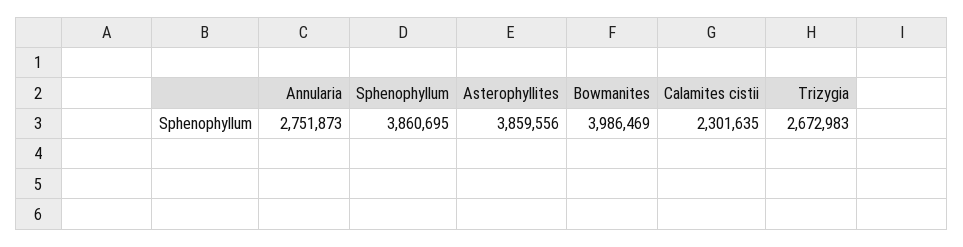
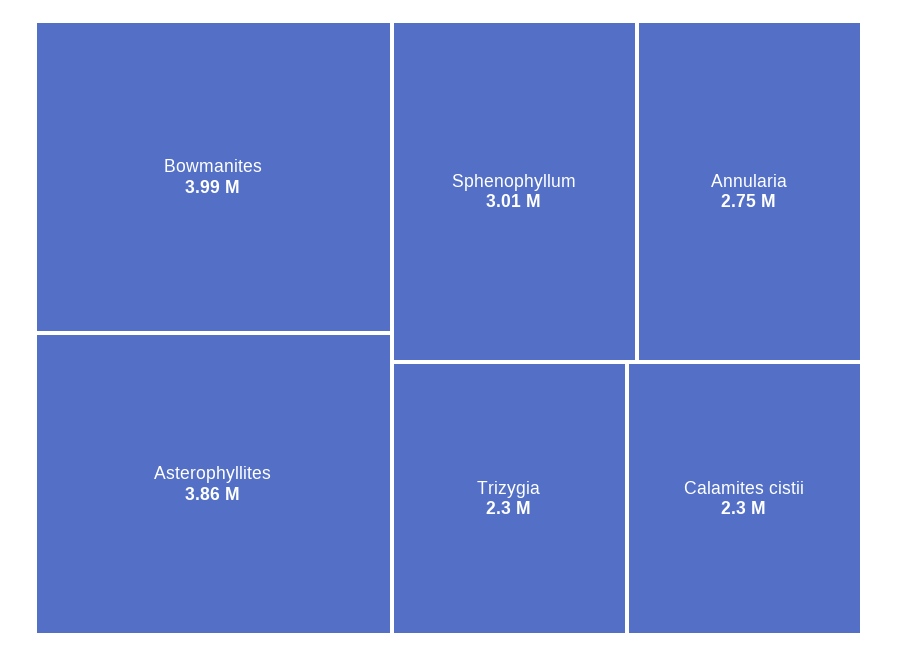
Sphenophyllum: 3860695 -> 3010000
Trizygia: 2672983 -> 2300000

